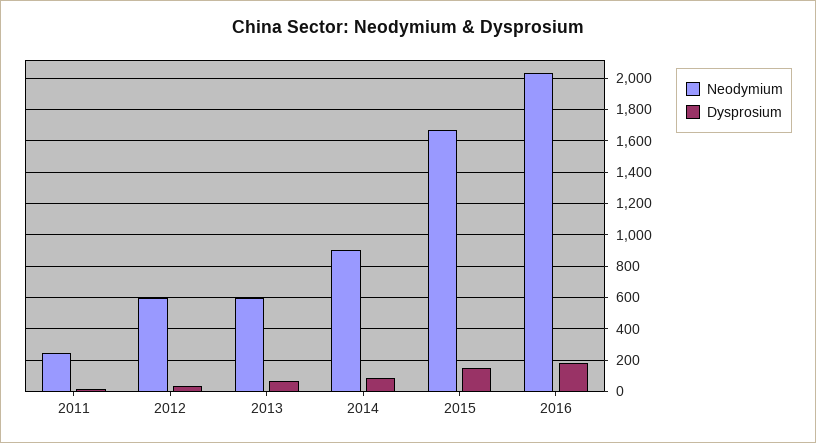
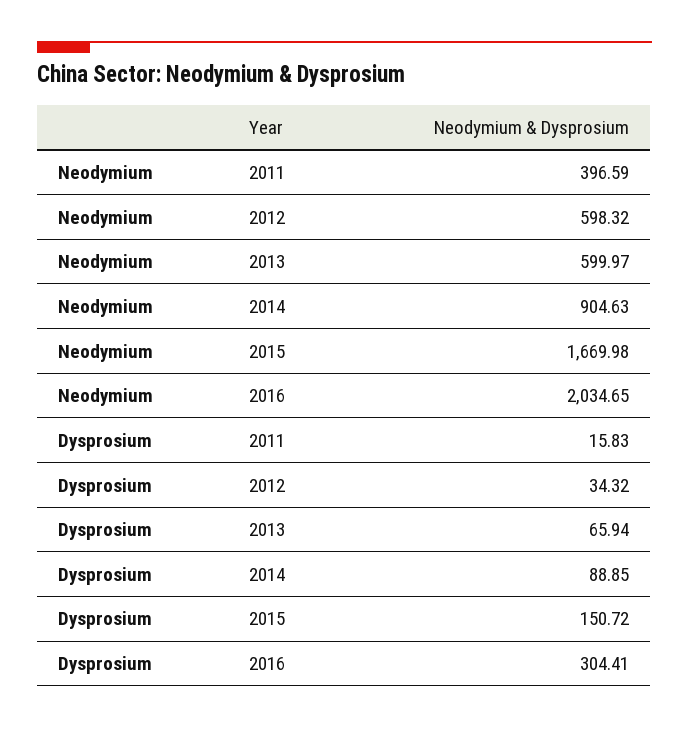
Neodymium, 2011: 250 -> 396.59
Dysprosium, 2016: 200 -> 304.41

